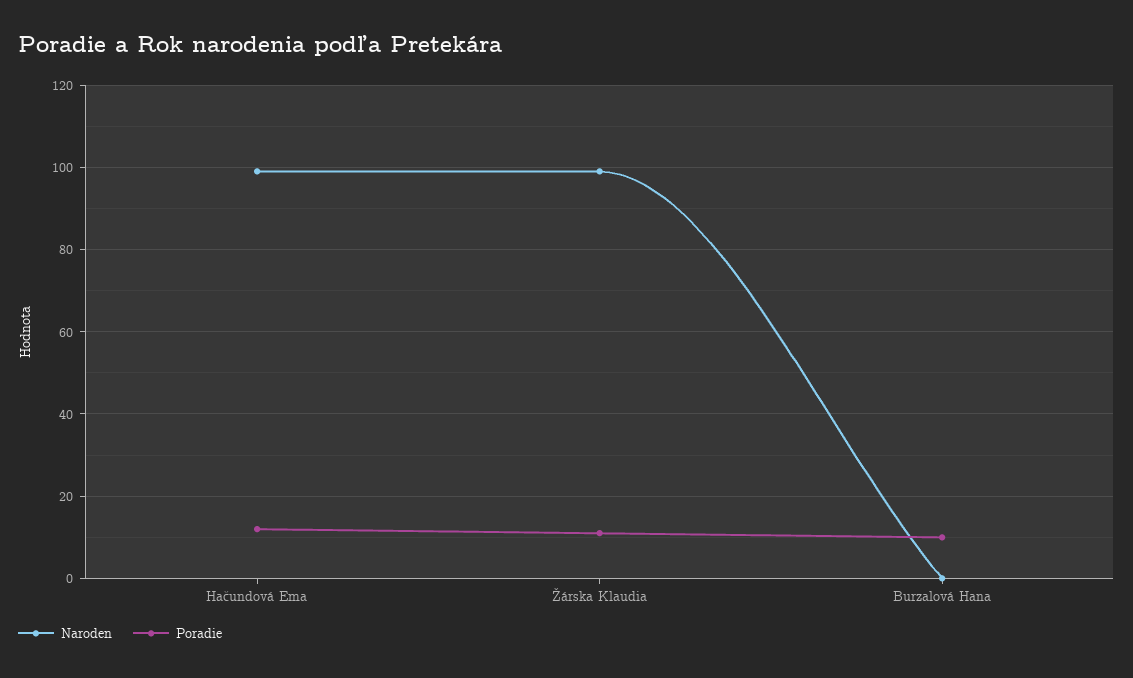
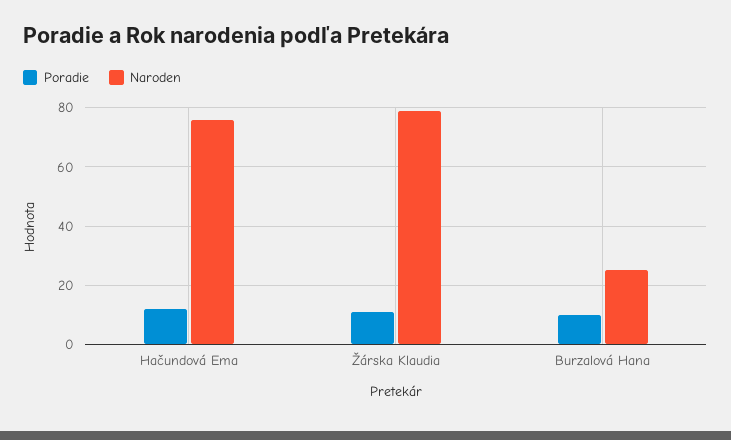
Naroden, Hačundová Ema: 100 -> 75
Naroden, Žárska Klaudia: 100 -> 80
Naroden, Burzalová Hana: 0 -> 25

